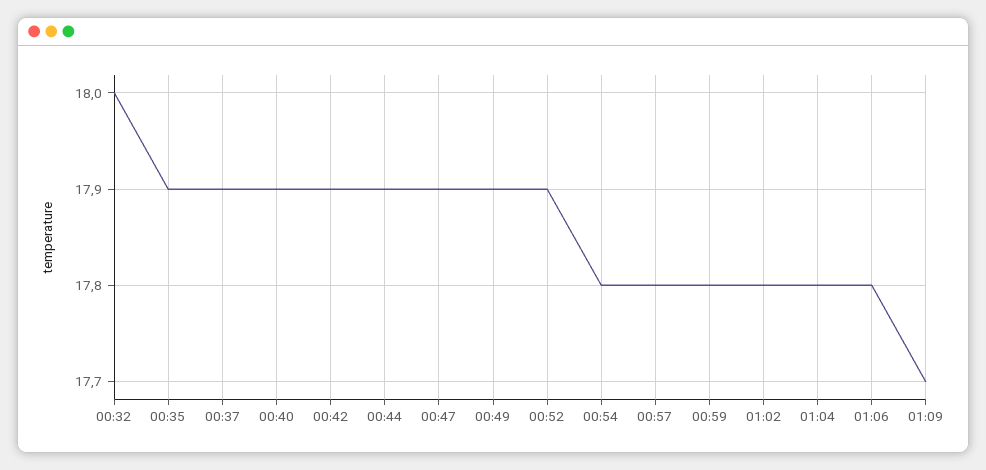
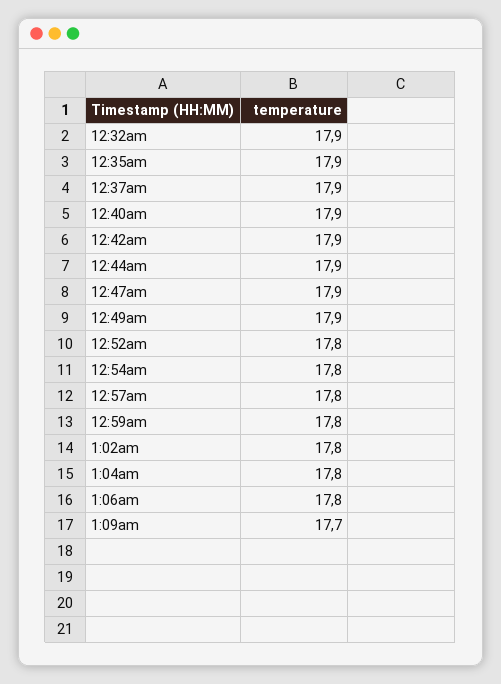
00:32: 18 -> 17.9
00:52: 17.9 -> 17.8

